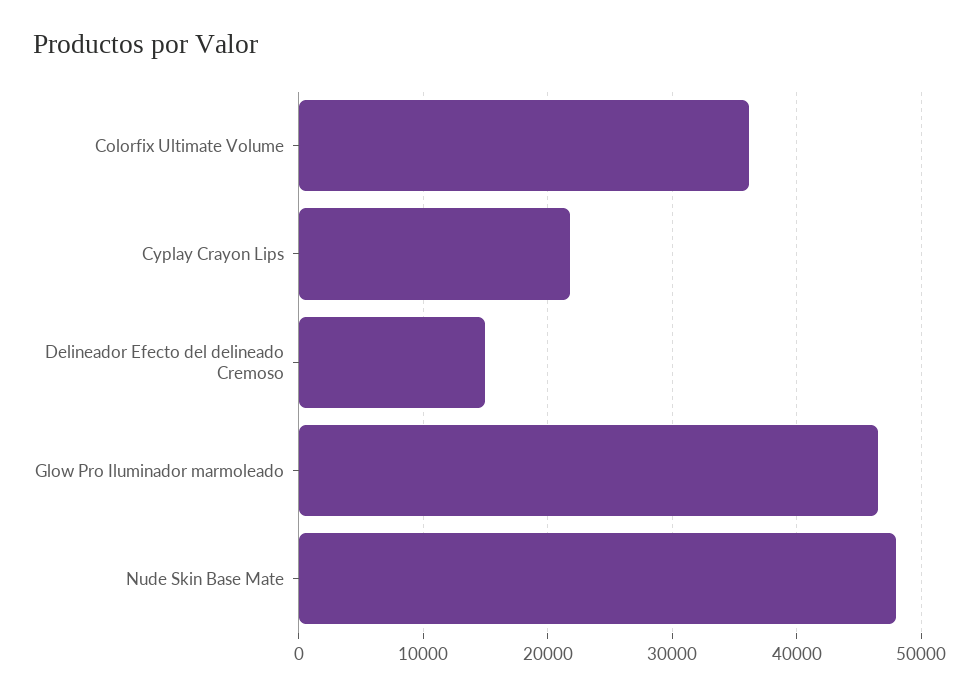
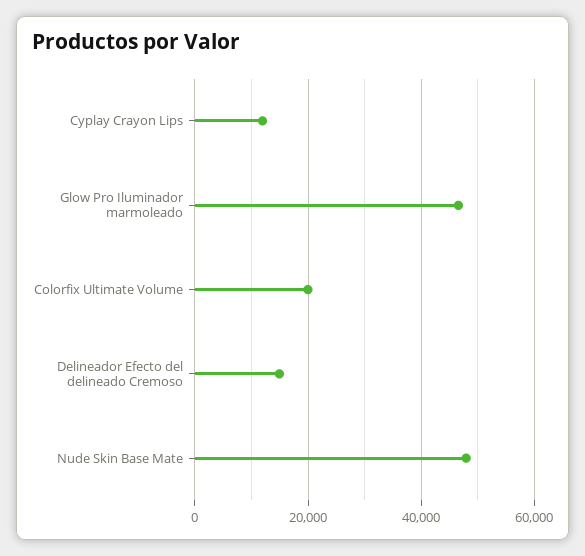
Colorfix Ultimate Volume: 36000 -> 20000
Cyplay Crayon Lips: 22000 -> 12000

